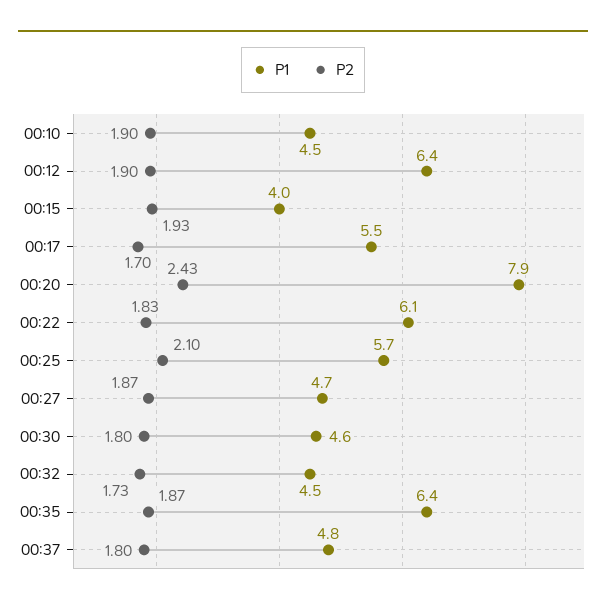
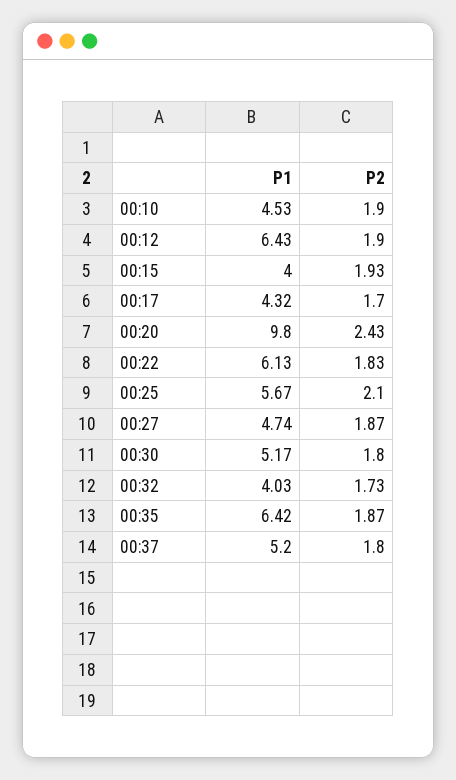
P1, 00:17: 5.5 -> 4.32
P1, 00:20: 7.9 -> 9.8
P1, 00:30: 4.6 -> 5.17
P1, 00:32: 4.5 -> 4.03
P1, 00:37: 4.8 -> 5.2

